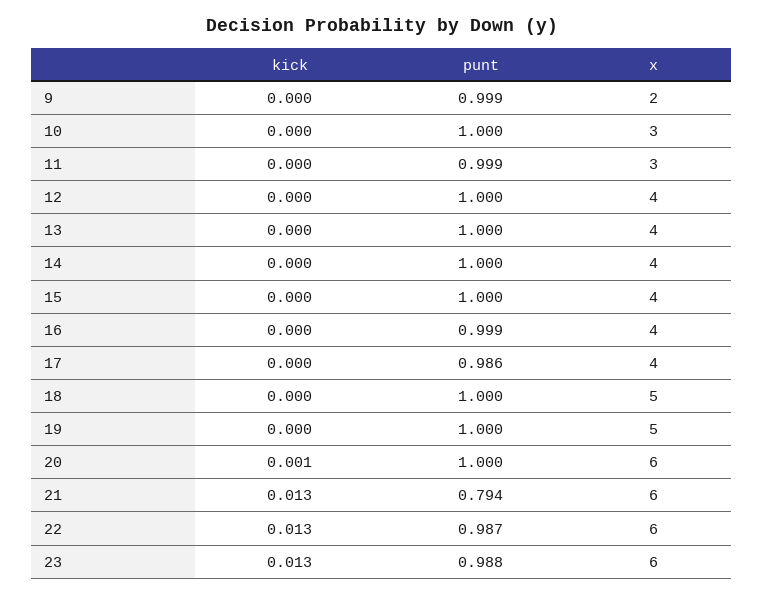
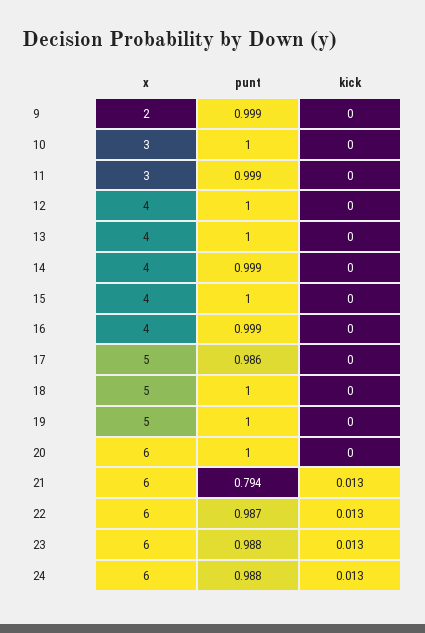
punt, 14: 1 -> 0.999
x, 17: 4 -> 5
kick, 20: 0.001 -> 0
x, 24: none -> 6
punt, 24: none -> 0.988
kick, 24: none -> 0.013

